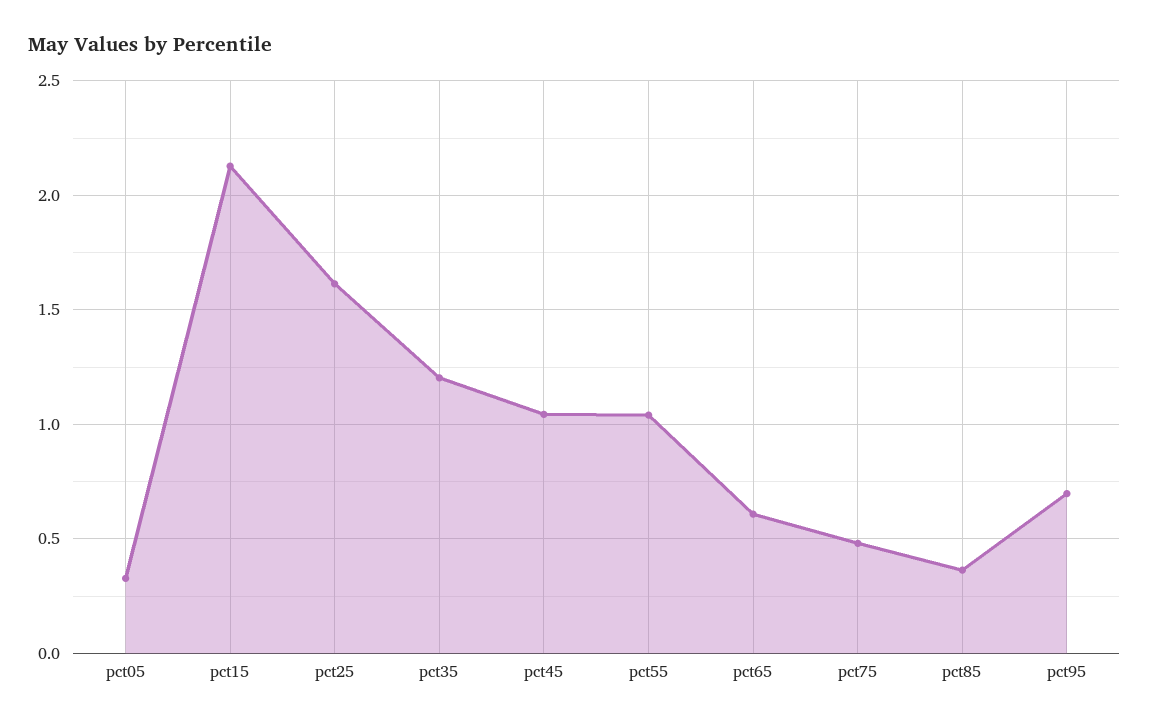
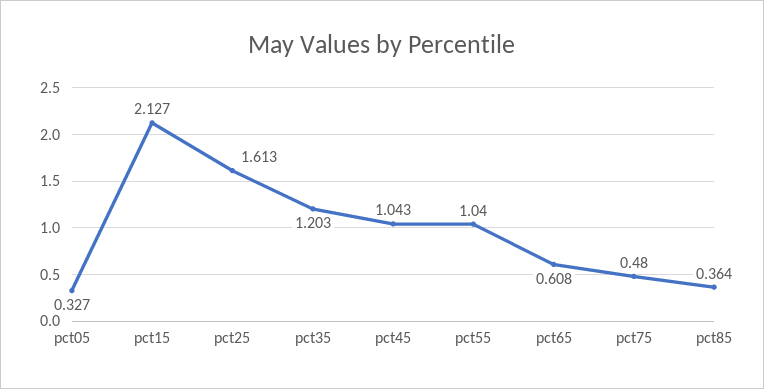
pct95: 0.7 -> none

